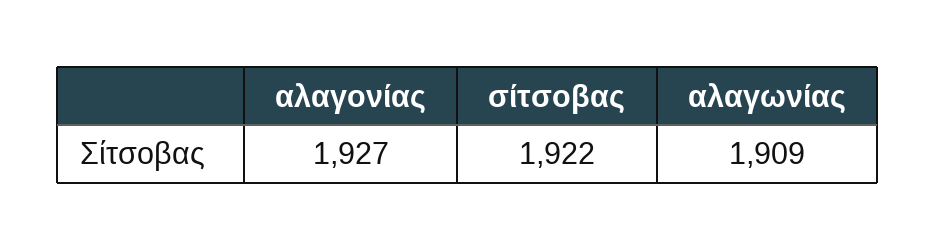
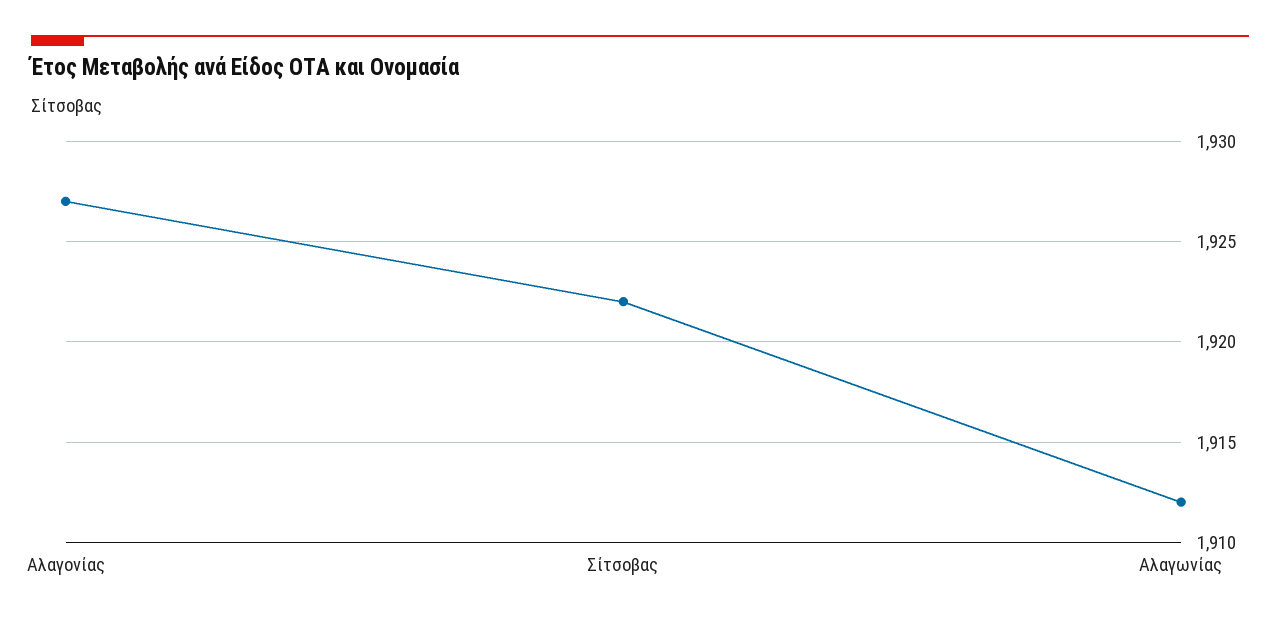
αλαγωνίας: 1909 -> 1912

